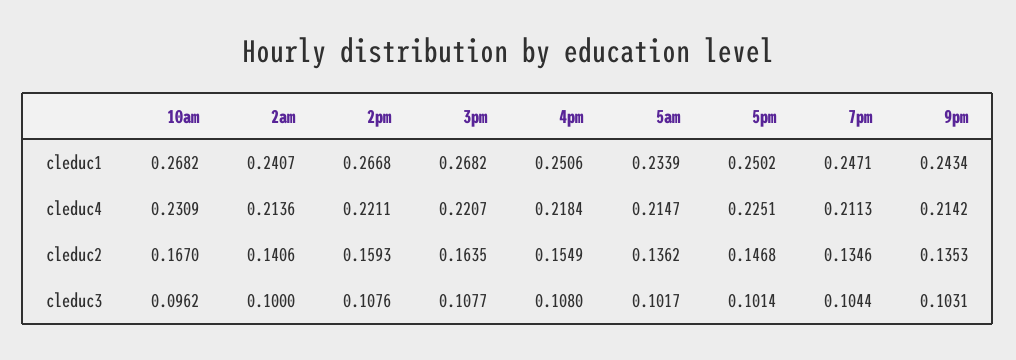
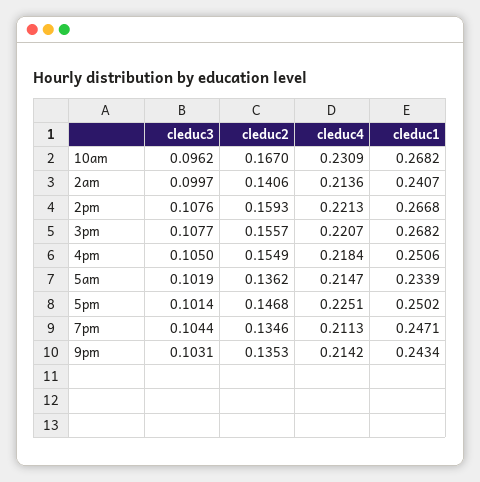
2pm, cleduc4: 0.2211 -> 0.2213
3pm, cleduc2: 0.1635 -> 0.1557
2am, cleduc3: 0.1 -> 0.0997
4pm, cleduc3: 0.108 -> 0.105
5am, cleduc3: 0.1017 -> 0.1019

